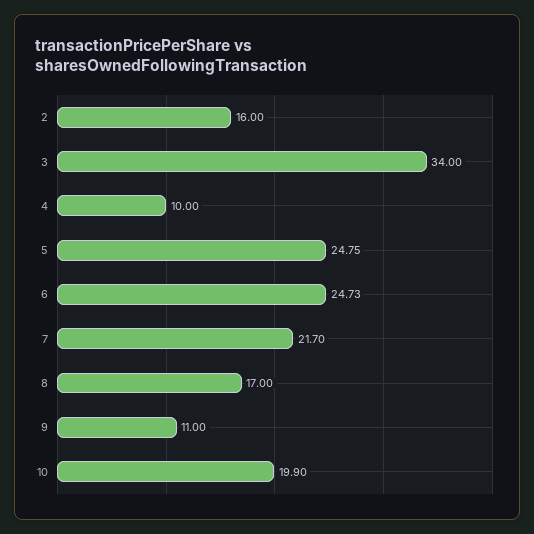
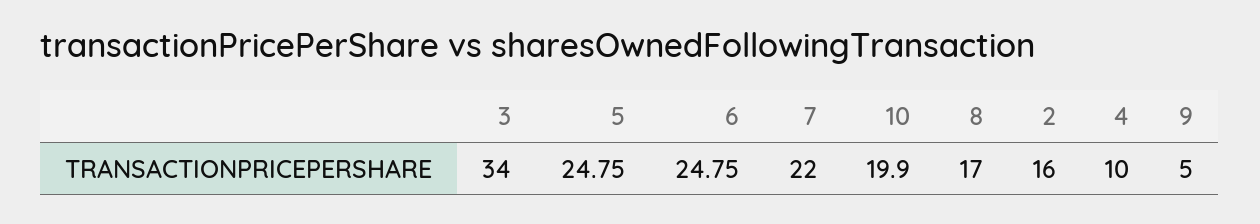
6: 24.73 -> 24.75
7: 21.7 -> 22
9: 11 -> 5

